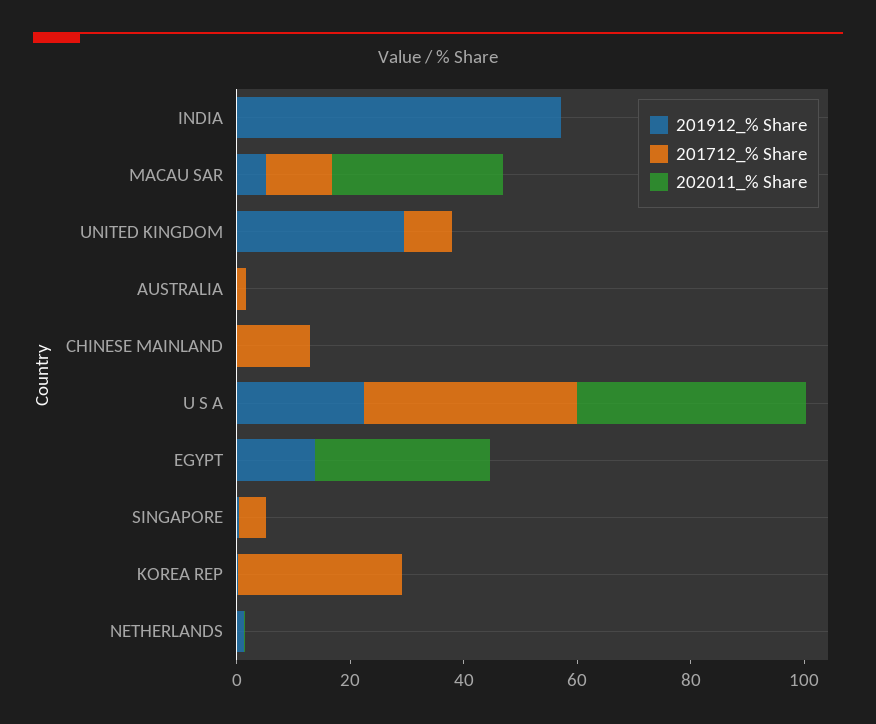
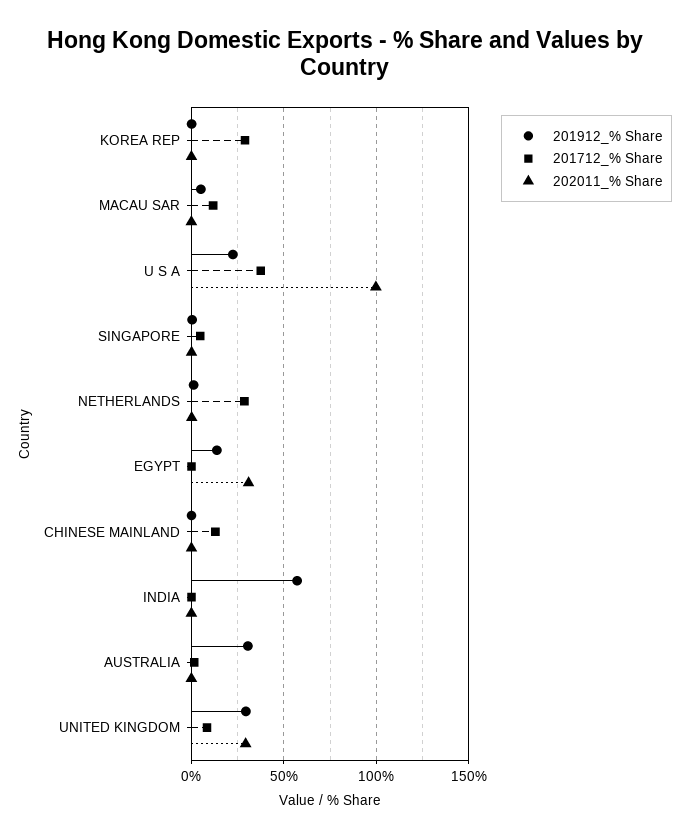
202011_% Share, MACAU SAR: 30 -> 0
202011_% Share, UNITED KINGDOM: 0 -> 30
201912_% Share, AUSTRALIA: 0 -> 30
202011_% Share, U S A: 40 -> 100
201712_% Share, NETHERLANDS: 0 -> 30

